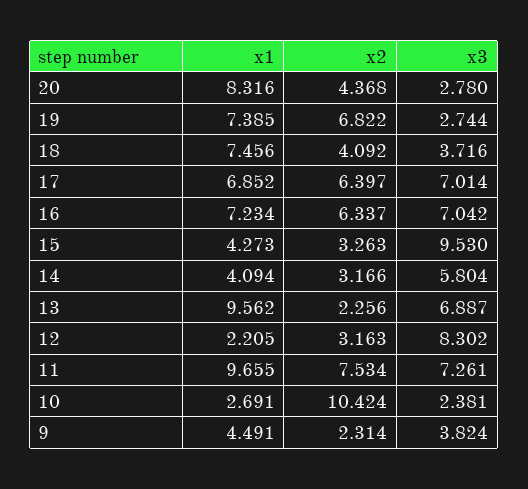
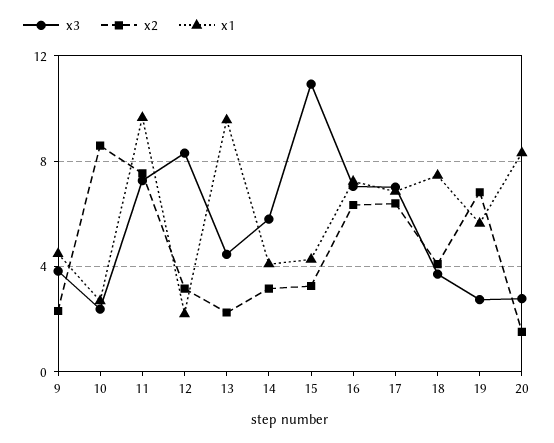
x2, 20: 4.368 -> 1.5
x1, 19: 7.385 -> 5.5
x3, 15: 9.53 -> 11
x3, 13: 6.887 -> 4.5
x2, 10: 10.424 -> 8.5

